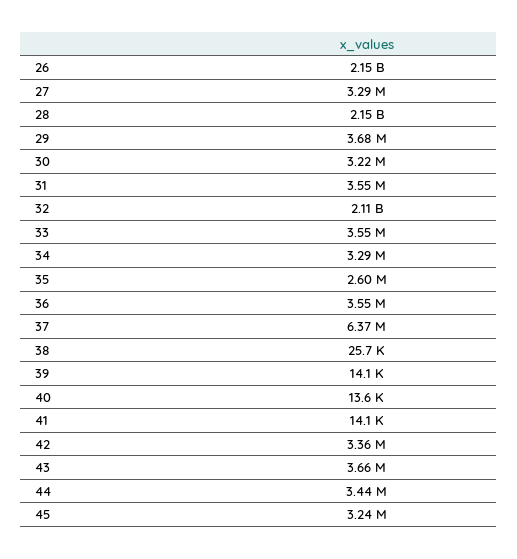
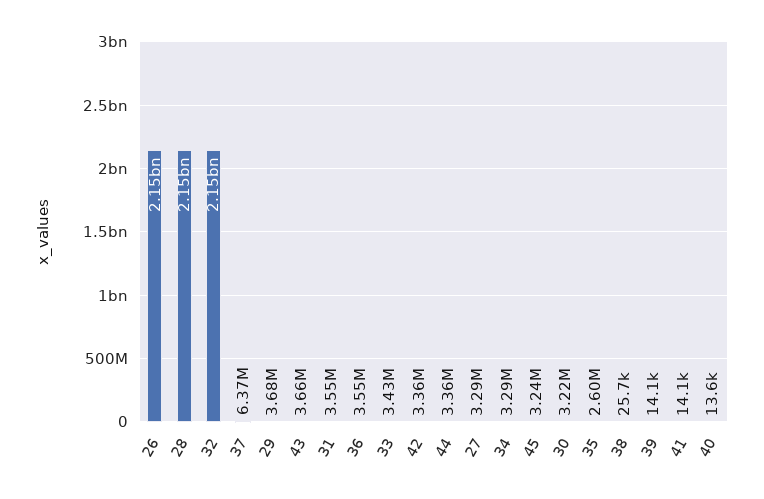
32: 2110000000 -> 2150000000
33: 3550000 -> 3430000
44: 3440000 -> 3360000

